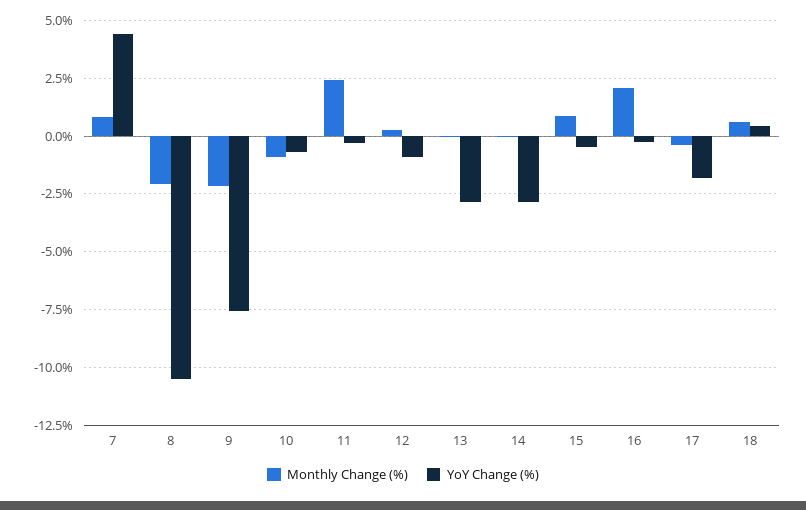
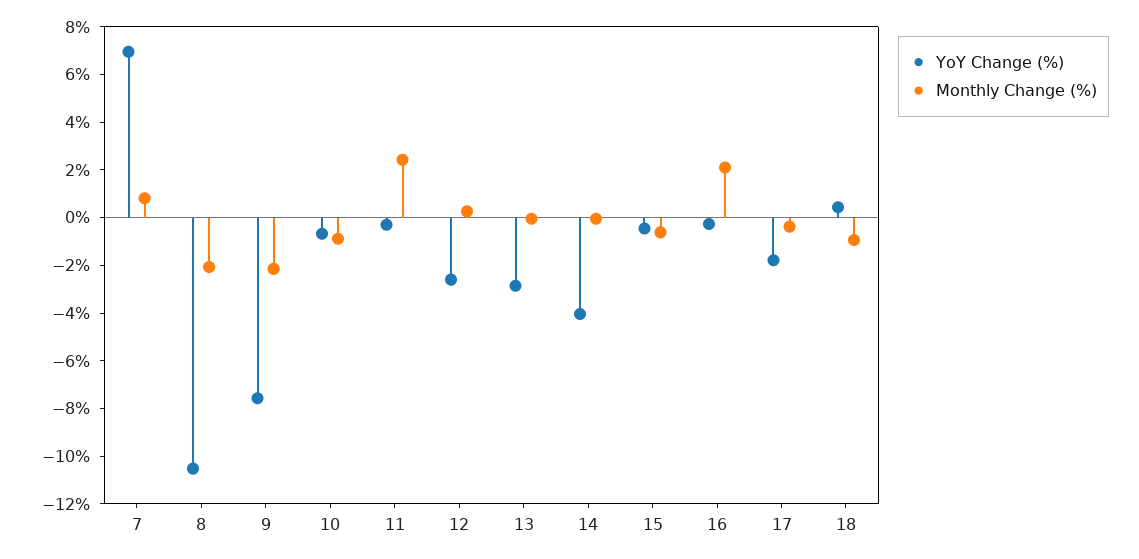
YoY Change (%), 7: 4.5 -> 7
YoY Change (%), 12: -1 -> -2.5
YoY Change (%), 14: -3 -> -4
Monthly Change (%), 15: 1 -> -0.5
Monthly Change (%), 18: 0.5 -> -1

